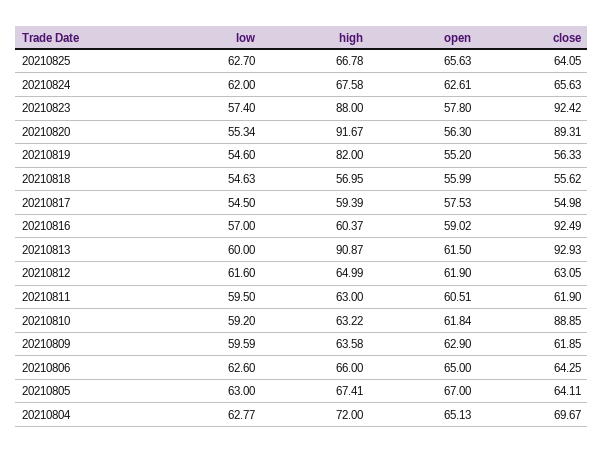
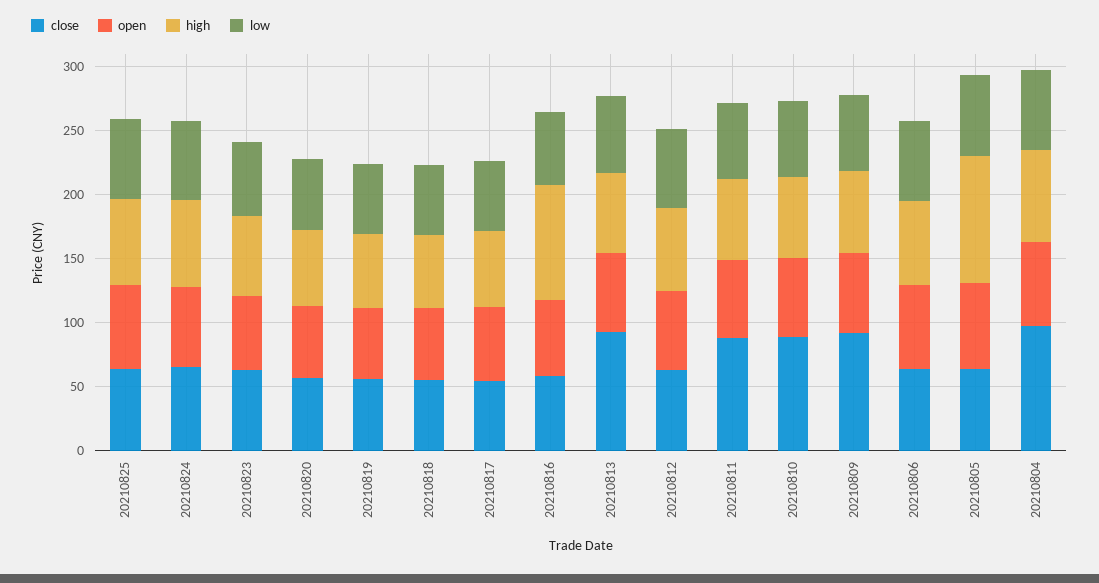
high, 20210823: 88 -> 60
close, 20210823: 92.42 -> 60
high, 20210820: 91.67 -> 60
close, 20210820: 89.31 -> 60
high, 20210819: 82 -> 60
high, 20210816: 60.37 -> 90
close, 20210816: 92.49 -> 60
high, 20210813: 90.87 -> 60
close, 20210811: 61.9 -> 90
close, 20210809: 61.85 -> 90
high, 20210805: 67.41 -> 100
close, 20210804: 69.67 -> 100

